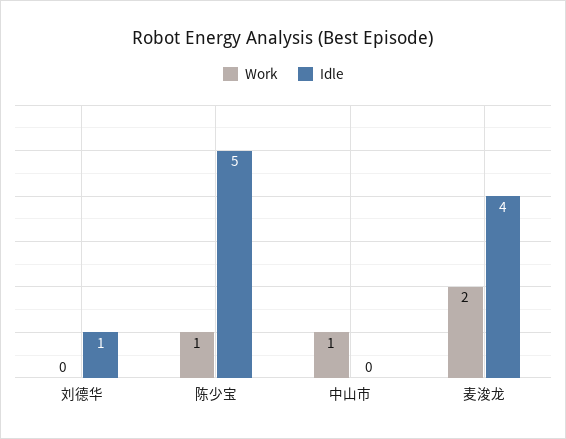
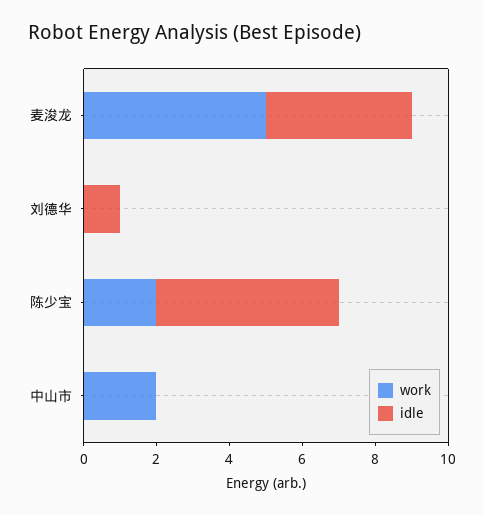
Work, 陈少宝: 1 -> 2
Work, 中山市: 1 -> 2
Work, 麦浚龙: 2 -> 5

